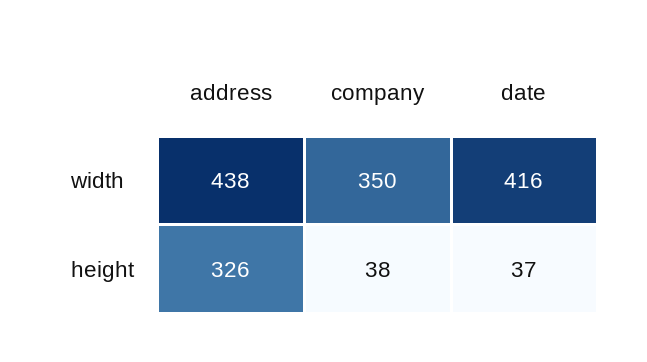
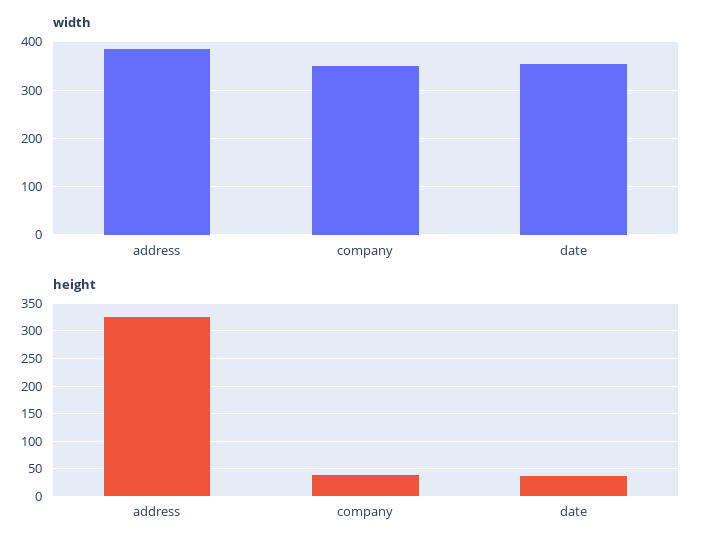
width, address: 438 -> 380
width, date: 416 -> 360

